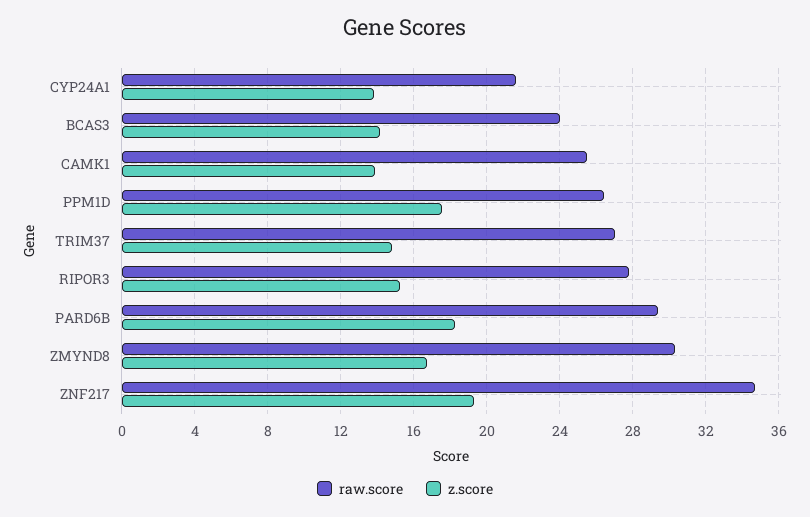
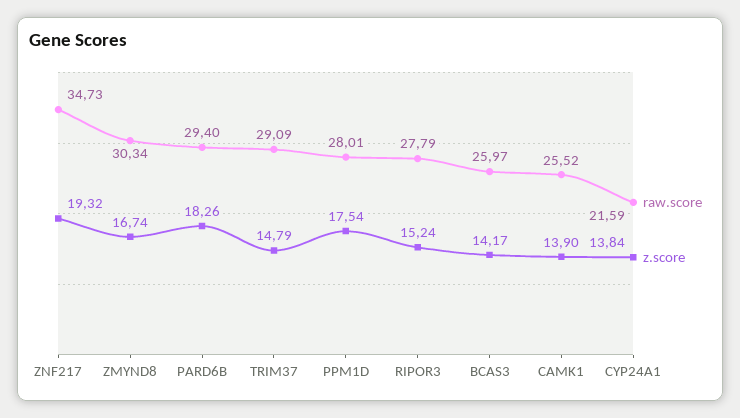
raw.score, BCAS3: 24 -> 25.97
raw.score, PPM1D: 26.5 -> 28.01
raw.score, TRIM37: 27 -> 29.09

